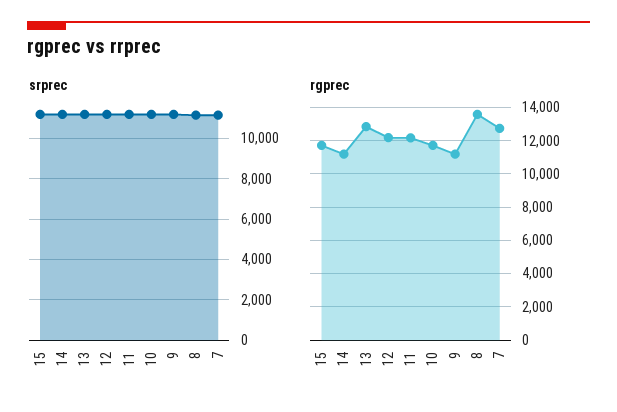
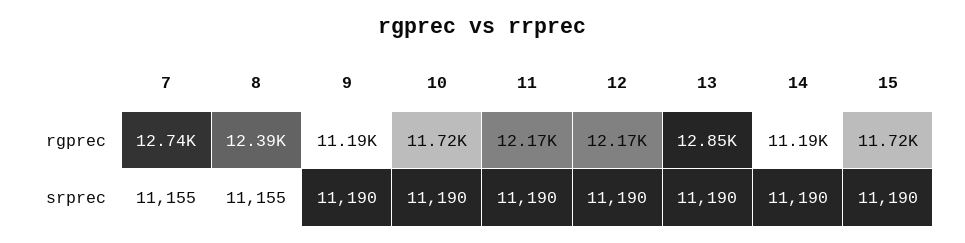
rgprec, 8: 13500 -> 12390

